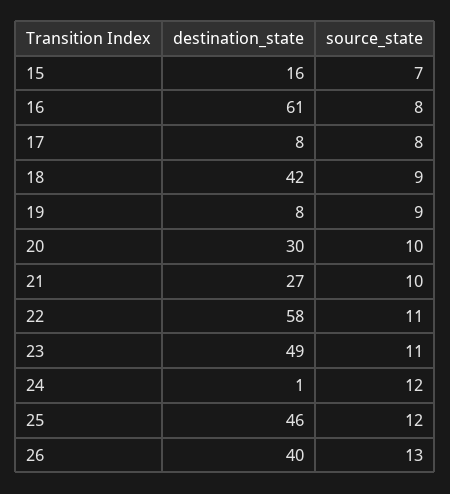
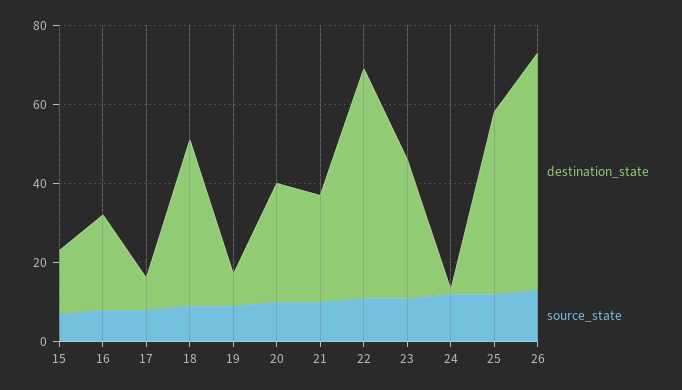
destination_state, 16: 61 -> 25
destination_state, 23: 49 -> 35
destination_state, 26: 40 -> 60

